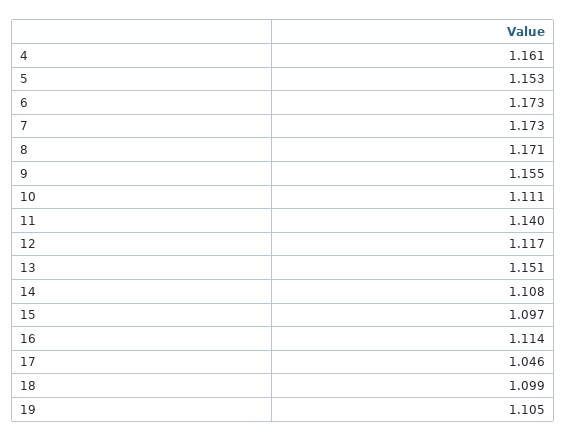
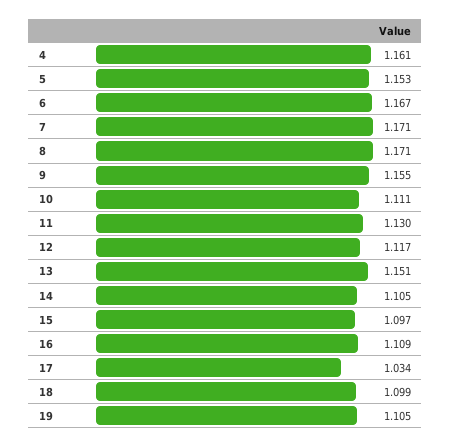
6: 1.173 -> 1.167
7: 1.173 -> 1.171
11: 1.14 -> 1.13
14: 1.108 -> 1.105
16: 1.114 -> 1.109
17: 1.046 -> 1.034

